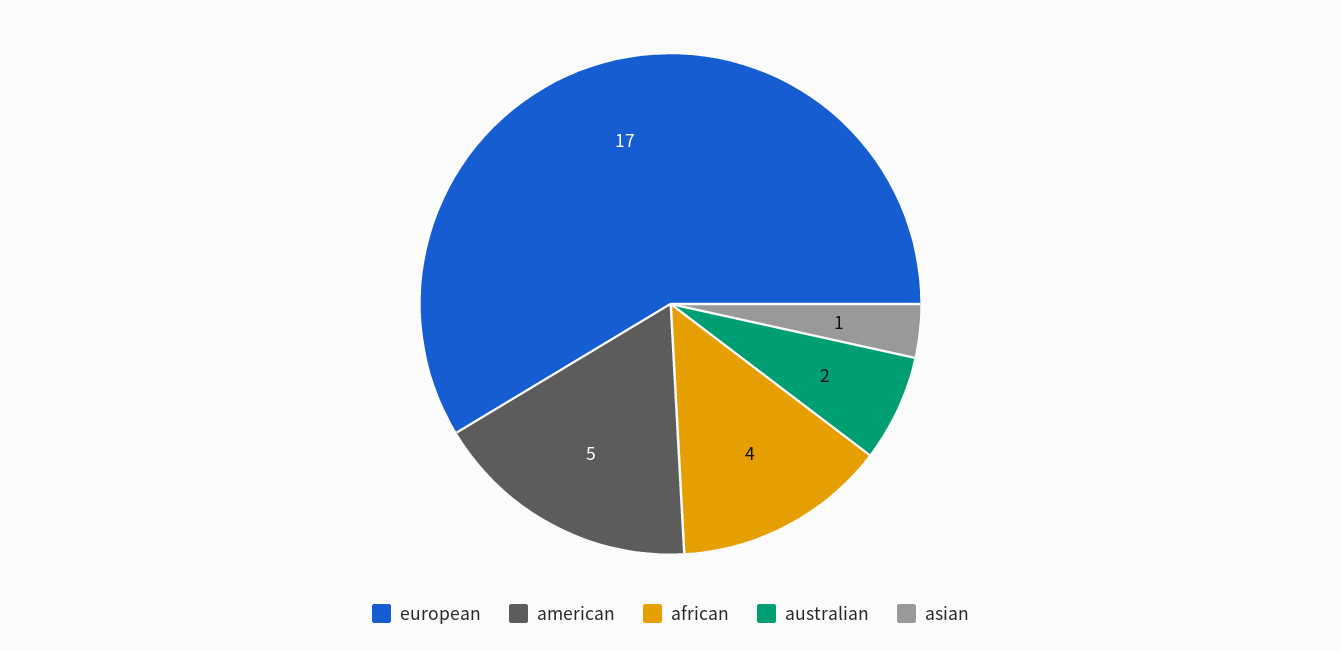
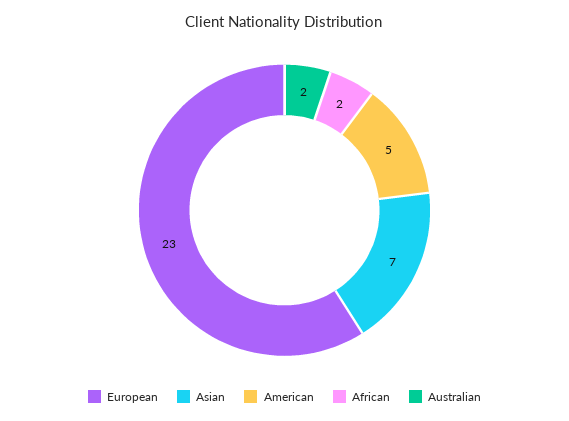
european: 17 -> 23
african: 4 -> 2
asian: 1 -> 7

